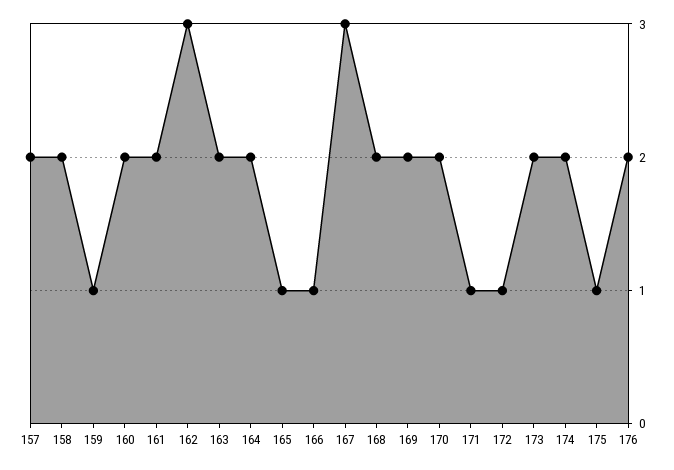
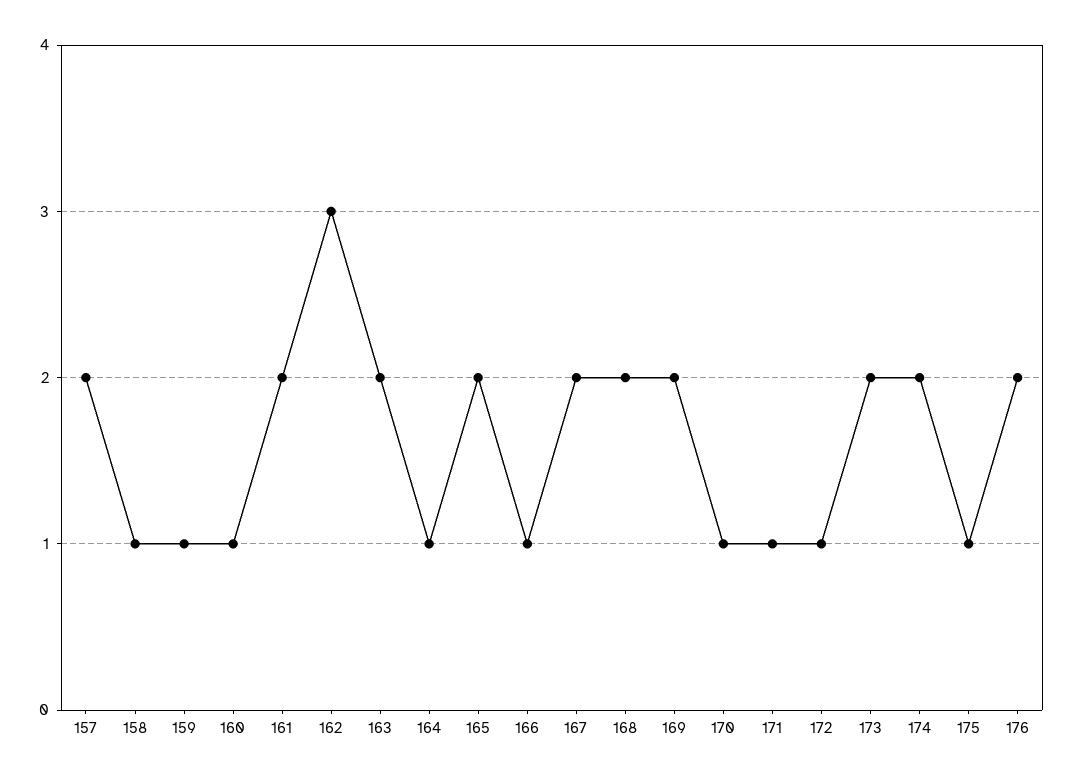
158: 2 -> 1
160: 2 -> 1
164: 2 -> 1
165: 1 -> 2
167: 3 -> 2
170: 2 -> 1

